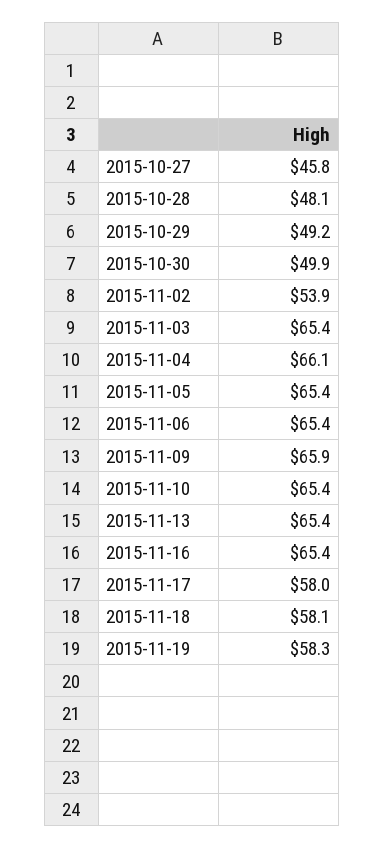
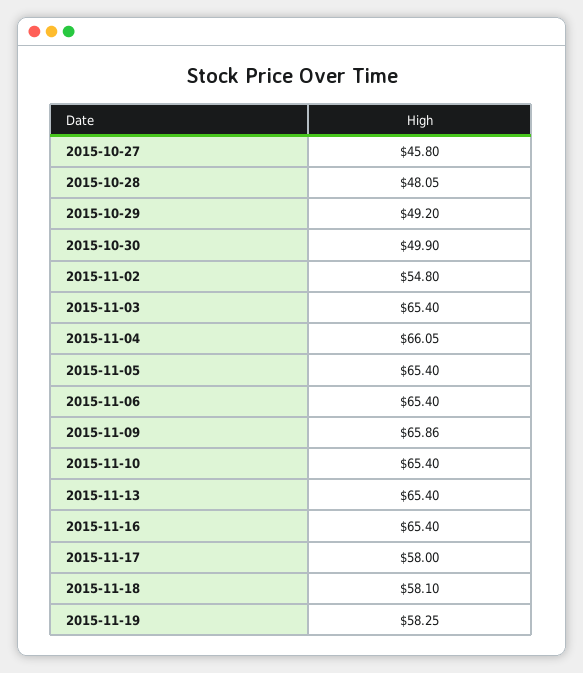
2015-11-02: 53.9 -> 54.8

